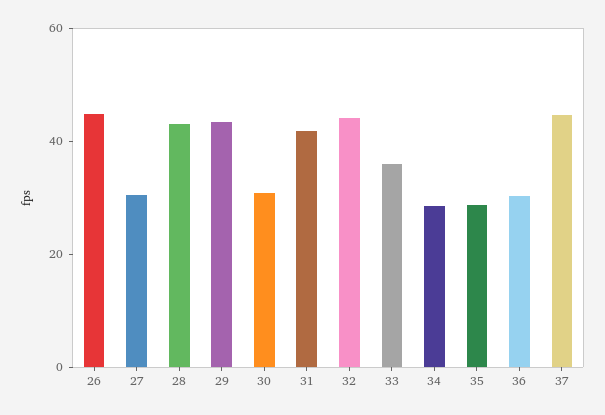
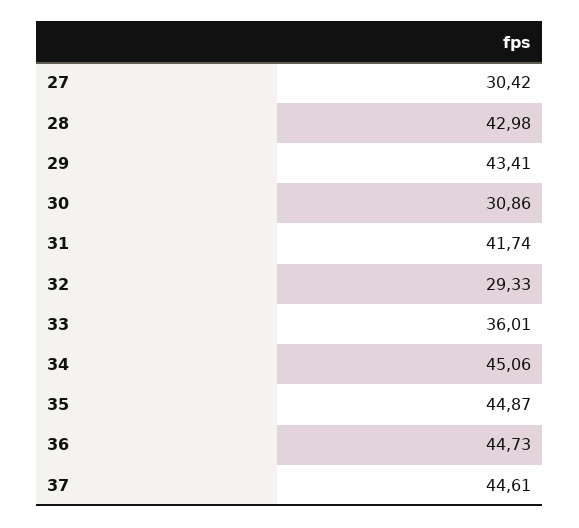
26: 45 -> none
32: 45 -> 29.33
34: 30 -> 45.06
35: 30 -> 44.87
36: 30 -> 44.73

